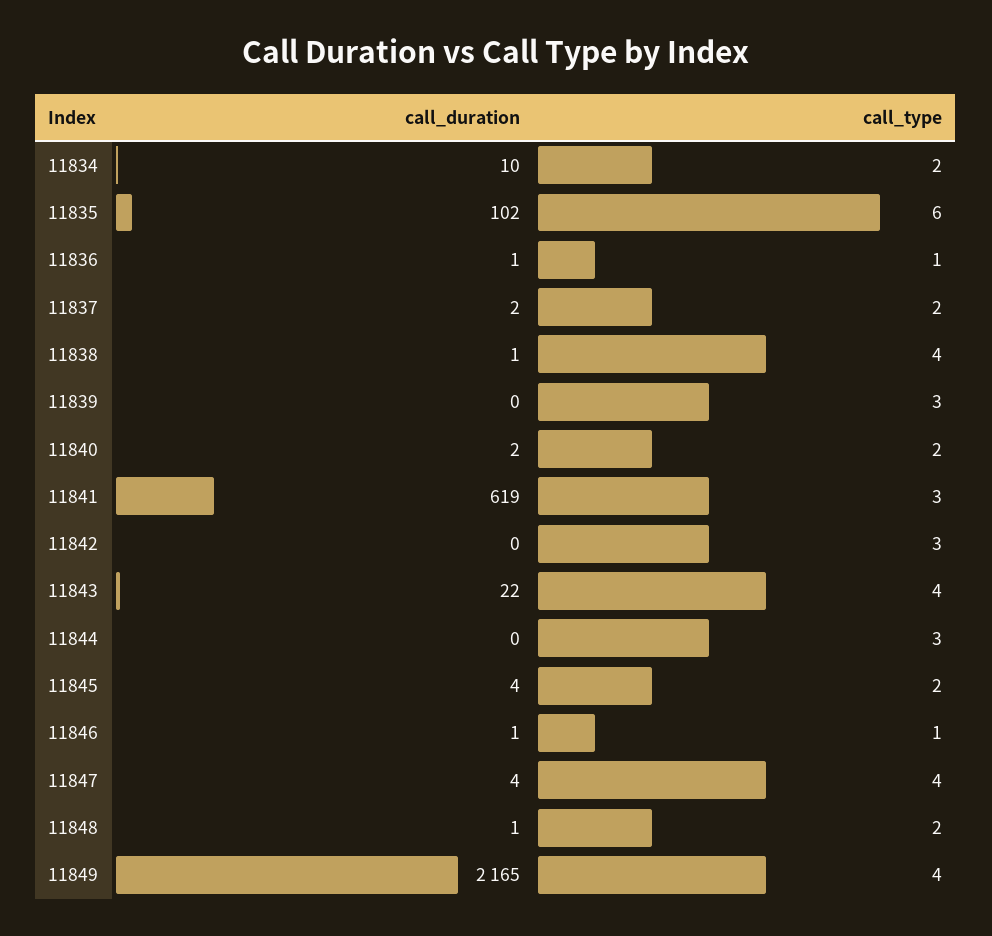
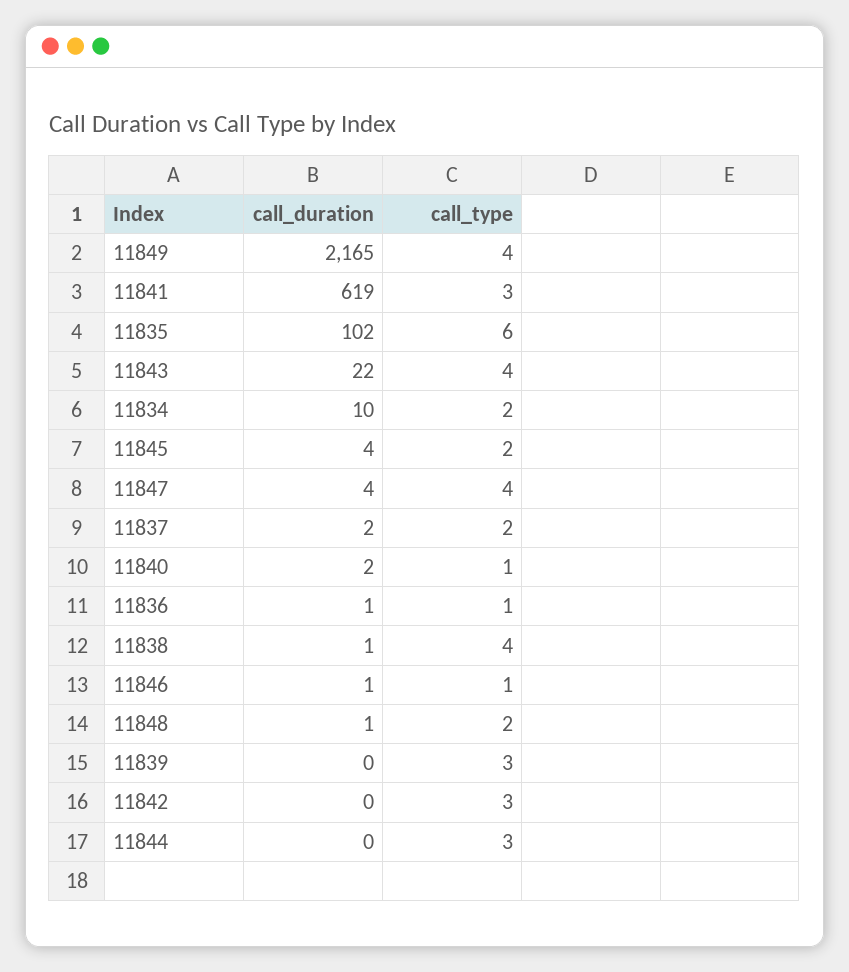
call_type, 11840: 2 -> 1

